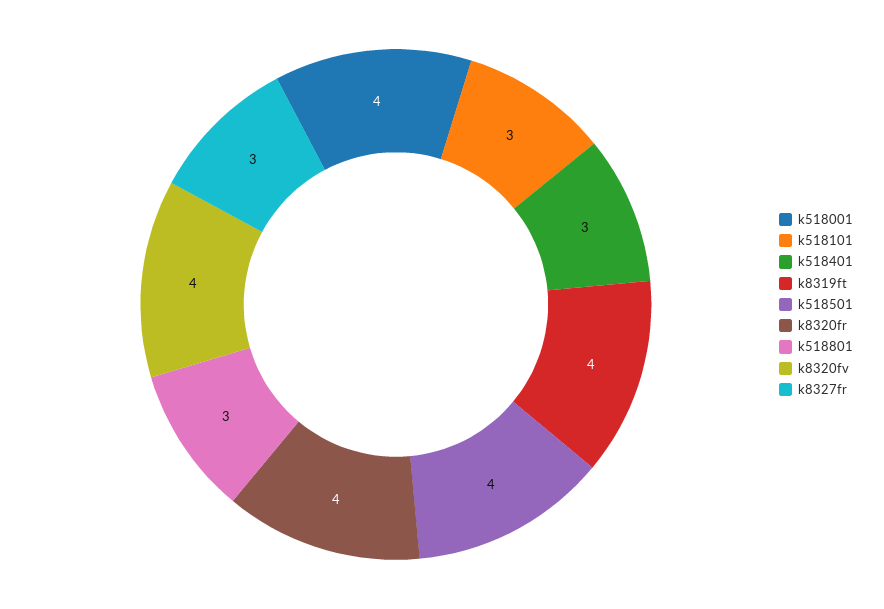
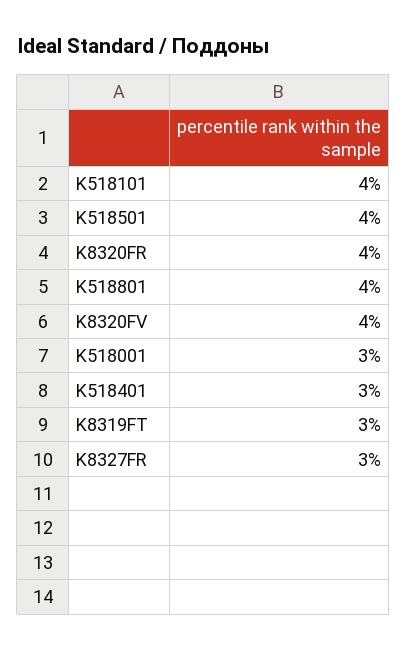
k518001: 4 -> 3
k518101: 3 -> 4
k8319ft: 4 -> 3
k518801: 3 -> 4

